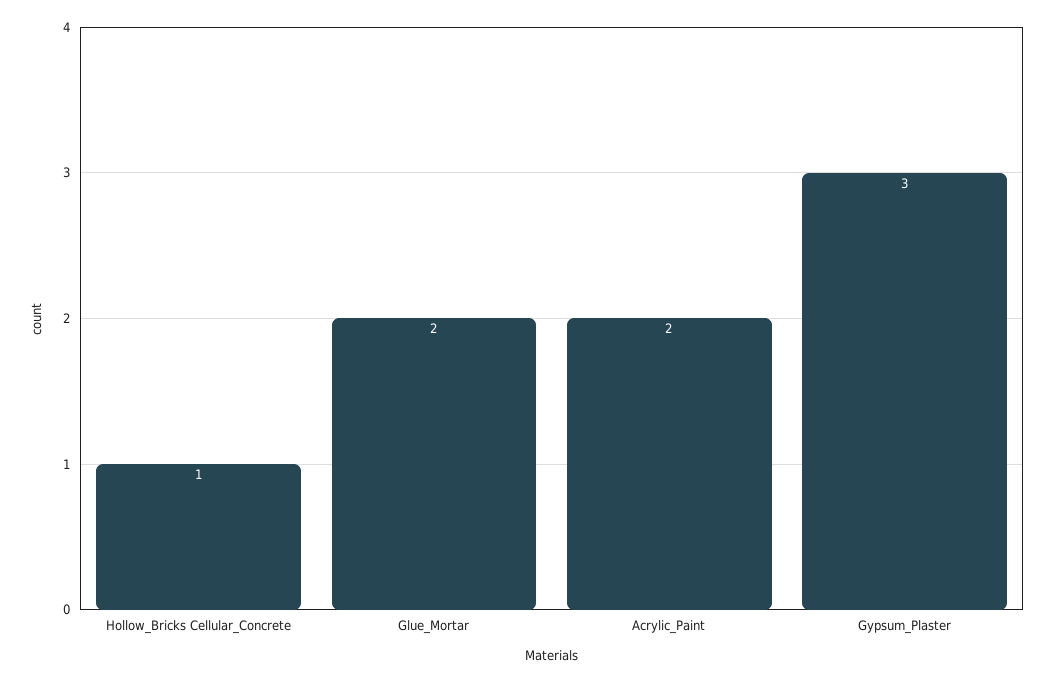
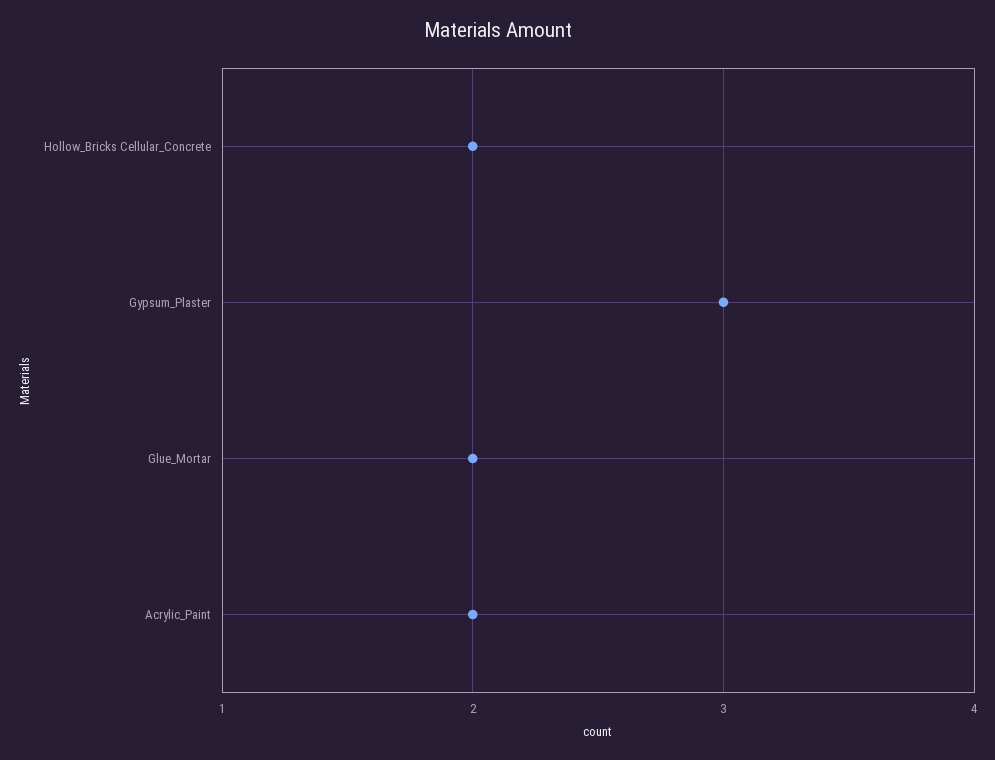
Hollow_Bricks Cellular_Concrete: 1 -> 2

